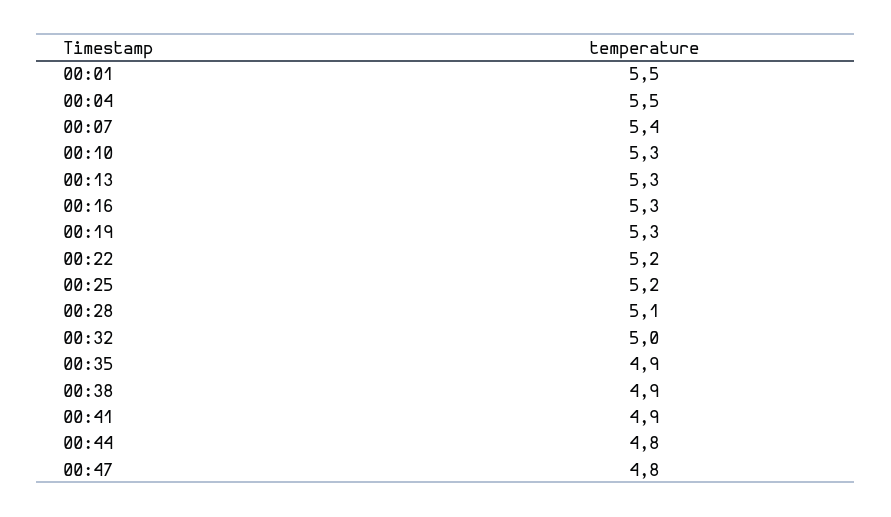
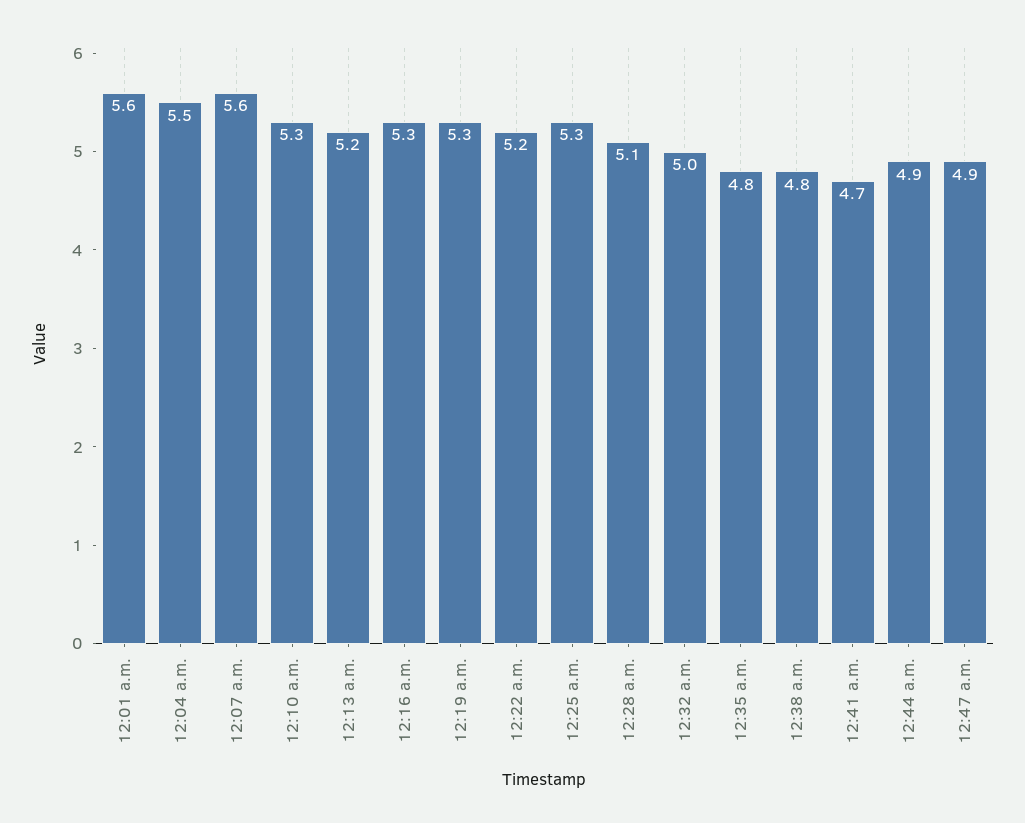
00:01: 5.5 -> 5.6
00:07: 5.4 -> 5.6
00:13: 5.3 -> 5.2
00:25: 5.2 -> 5.3
00:35: 4.9 -> 4.8
00:38: 4.9 -> 4.8
00:41: 4.9 -> 4.7
00:44: 4.8 -> 4.9
00:47: 4.8 -> 4.9

